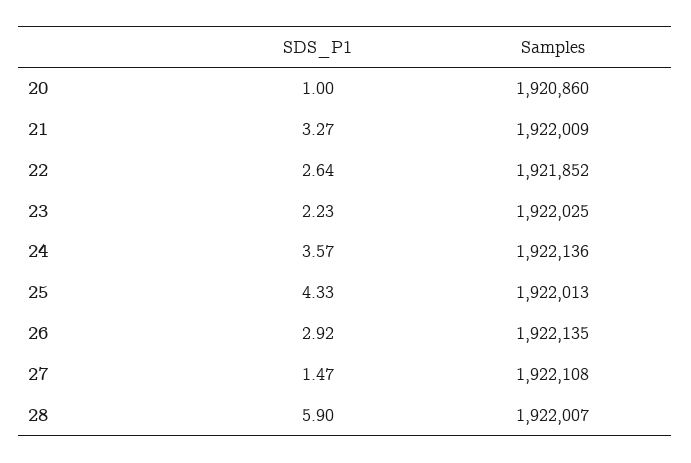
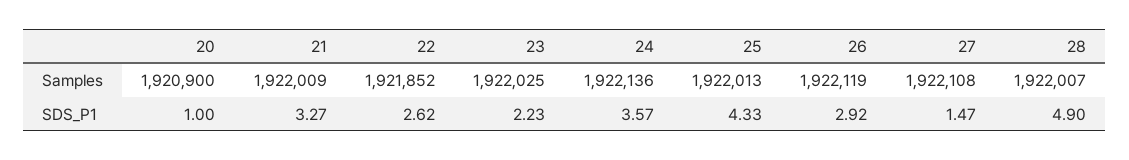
Samples, 20: 1920860 -> 1920900
SDS_P1, 22: 2.64 -> 2.62
Samples, 26: 1922135 -> 1922119
SDS_P1, 28: 5.9 -> 4.9

